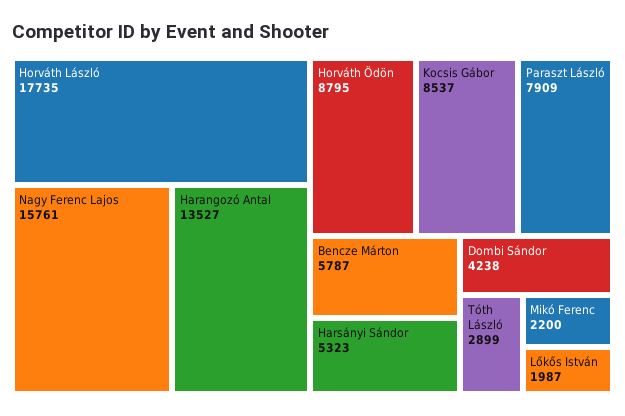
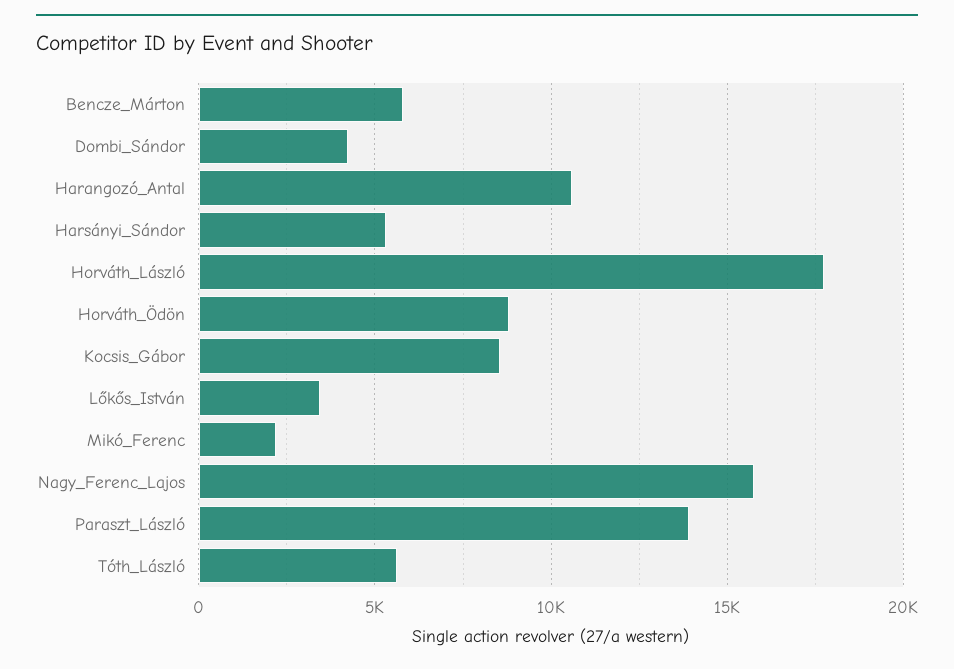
Harangozó Antal: 13527 -> 10500
Paraszt László: 7909 -> 14000
Tóth László: 2899 -> 5500
Lőkős István: 1987 -> 3500

